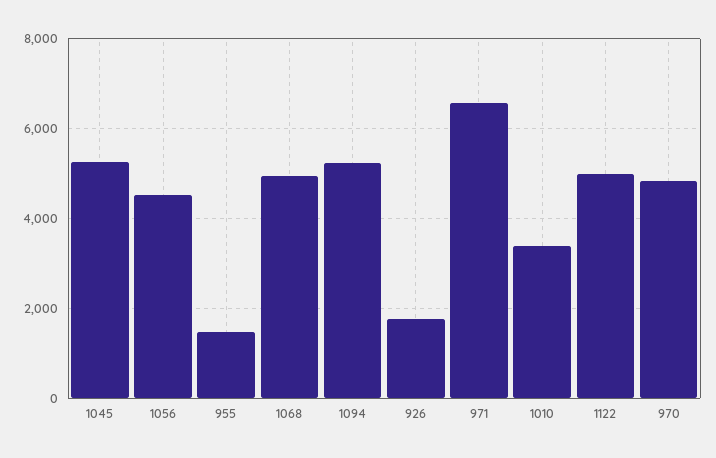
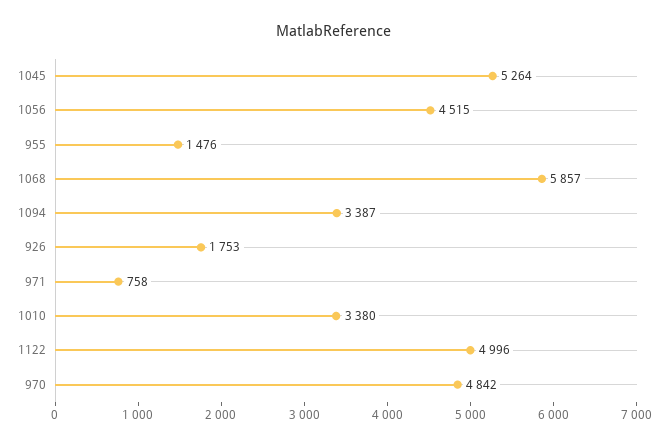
1068: 5000 -> 5857
1094: 5200 -> 3387
971: 6600 -> 758

